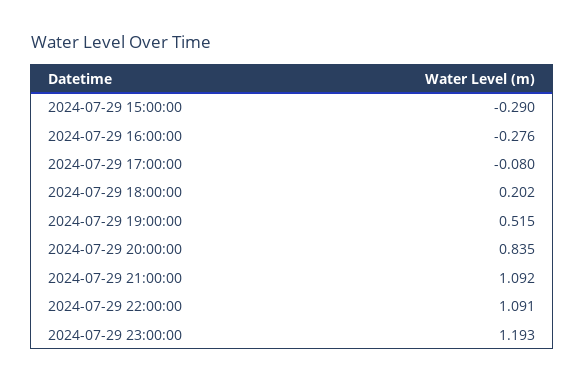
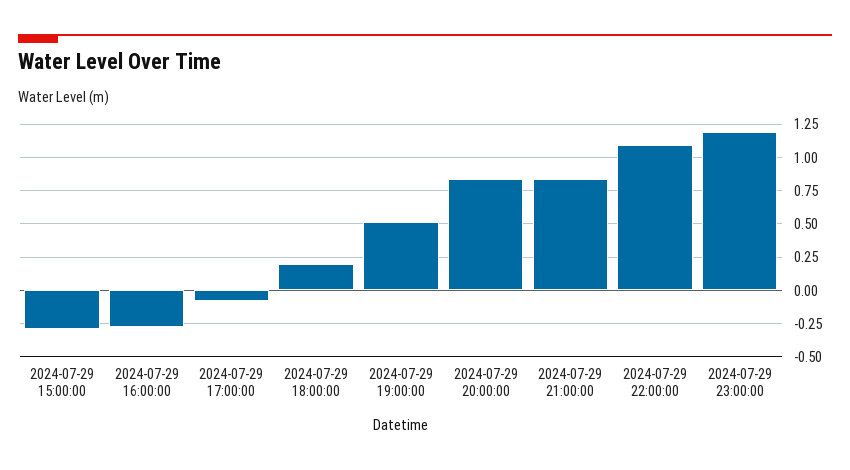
2024-07-29 21:00:00: 1.092 -> 0.85

